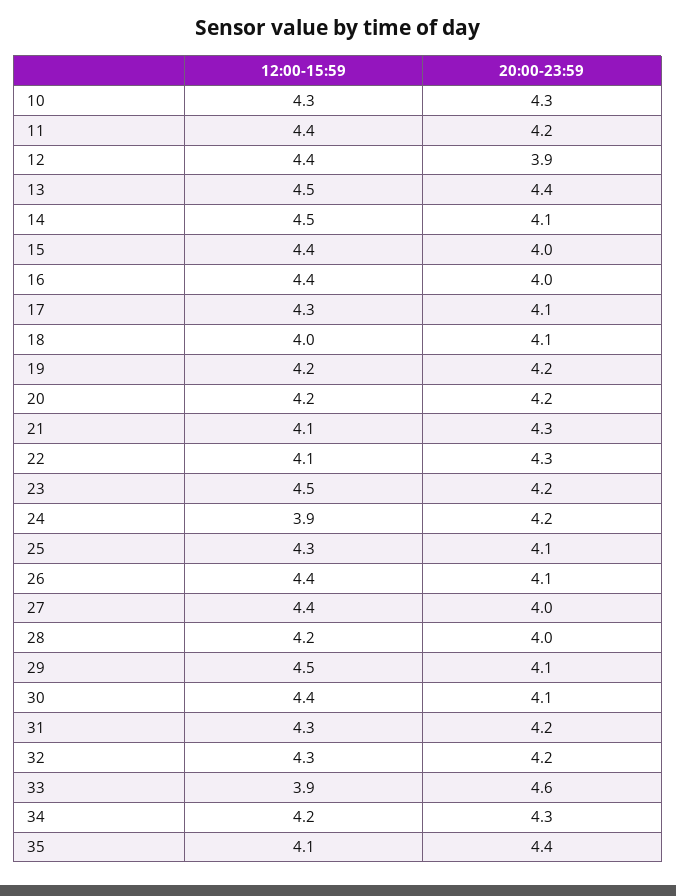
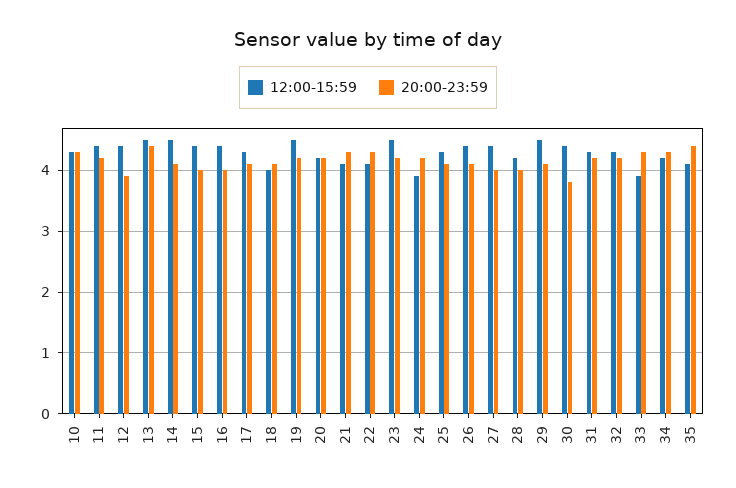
12:00-15:59, 19: 4.2 -> 4.5
20:00-23:59, 30: 4.1 -> 3.8
20:00-23:59, 33: 4.6 -> 4.3

